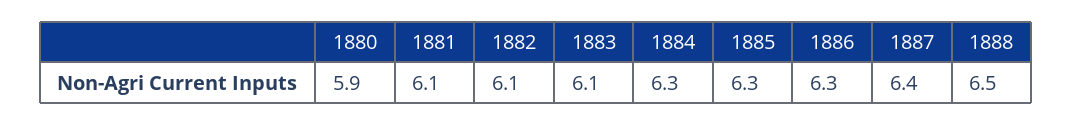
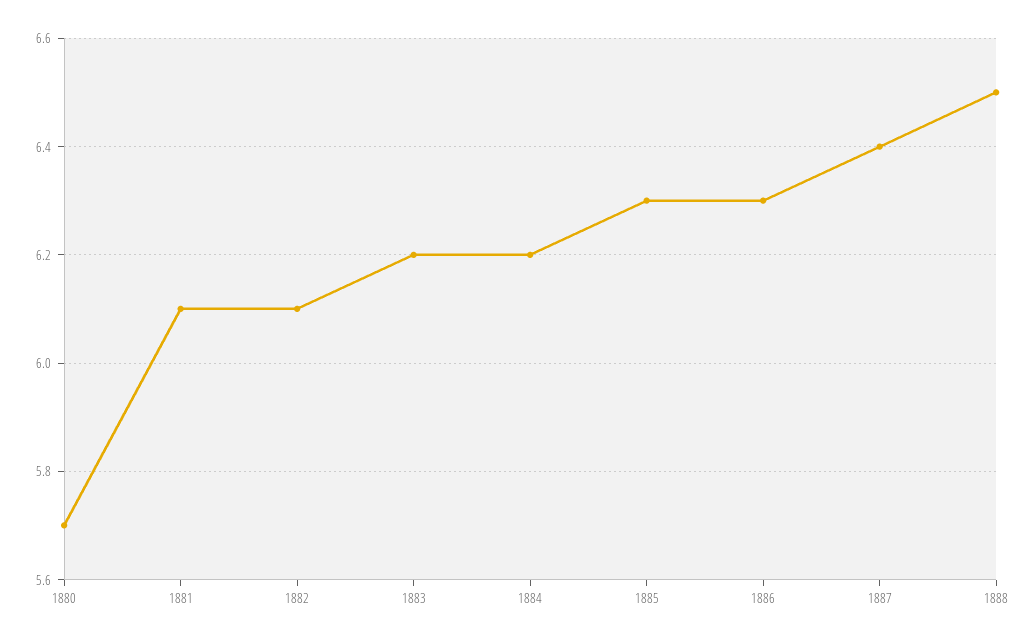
1880: 5.9 -> 5.7
1883: 6.1 -> 6.2
1884: 6.3 -> 6.2

